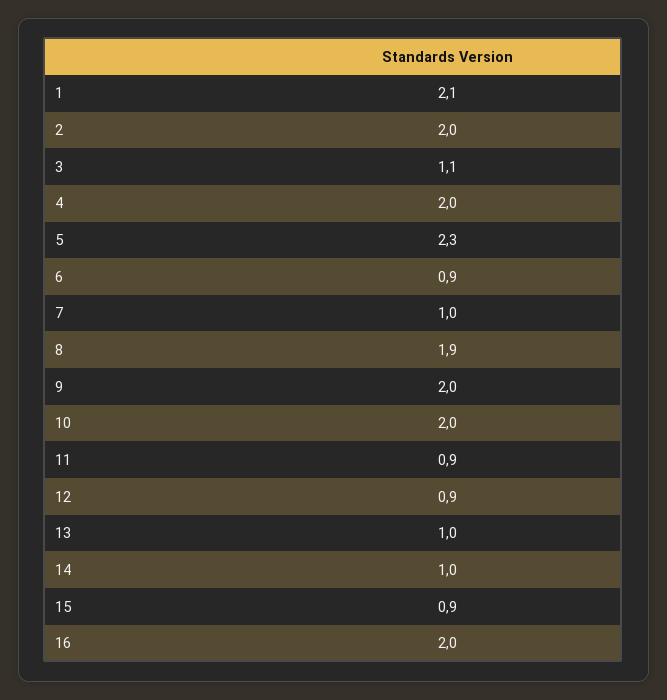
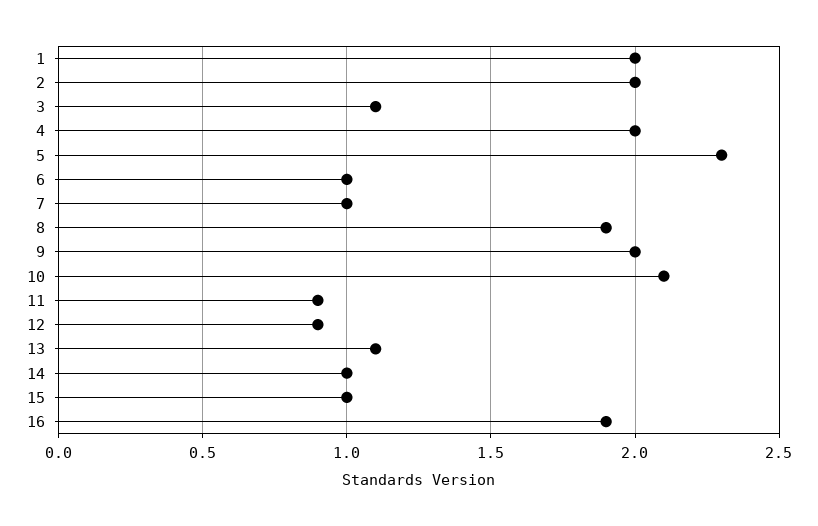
1: 2.1 -> 2
6: 0.9 -> 1
10: 2 -> 2.1
13: 1 -> 1.1
15: 0.9 -> 1
16: 2 -> 1.9

